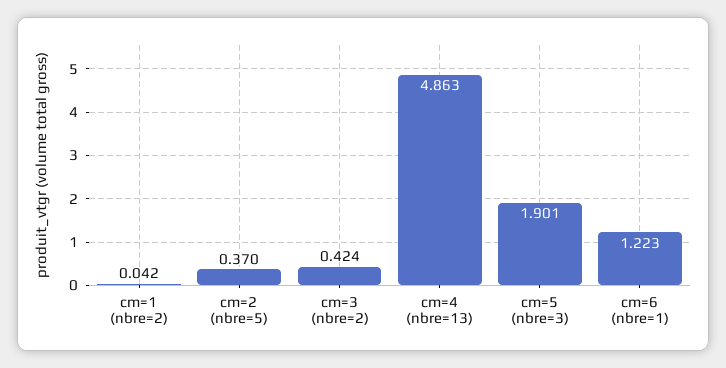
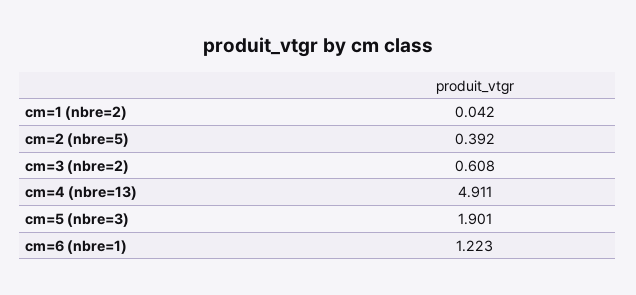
cm=2 (nbre=5): 0.37 -> 0.392
cm=3 (nbre=2): 0.424 -> 0.608
cm=4 (nbre=13): 4.863 -> 4.911

